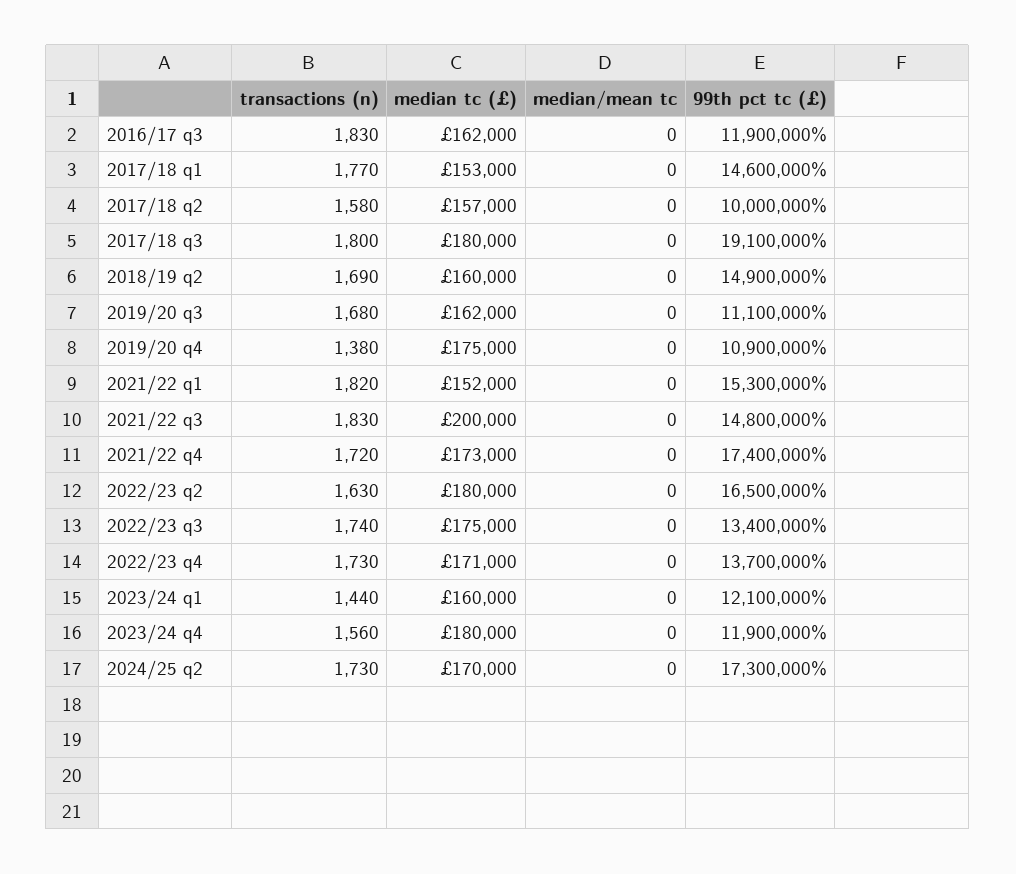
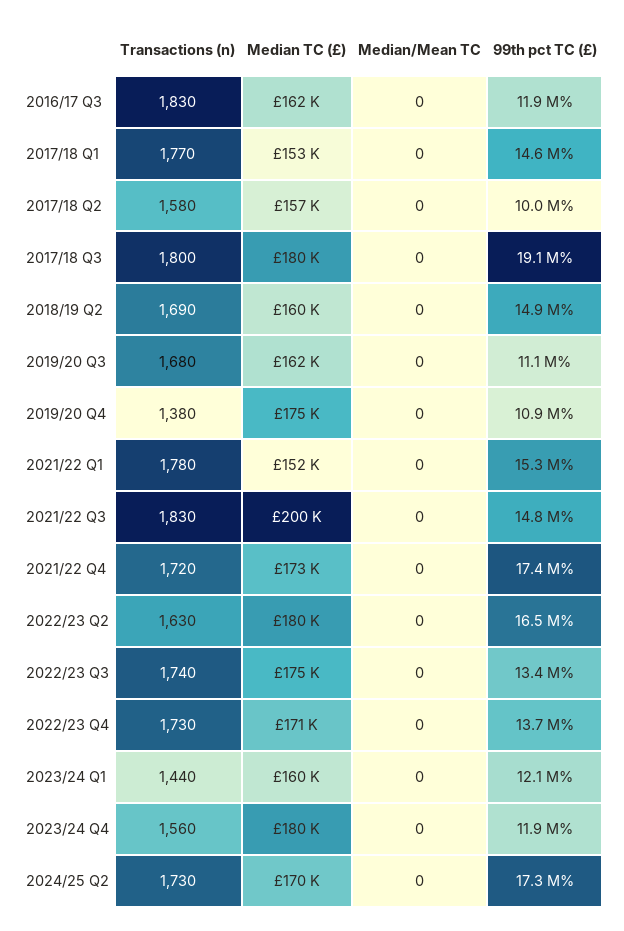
transactions (n), 2021/22 q1: 1820 -> 1780

